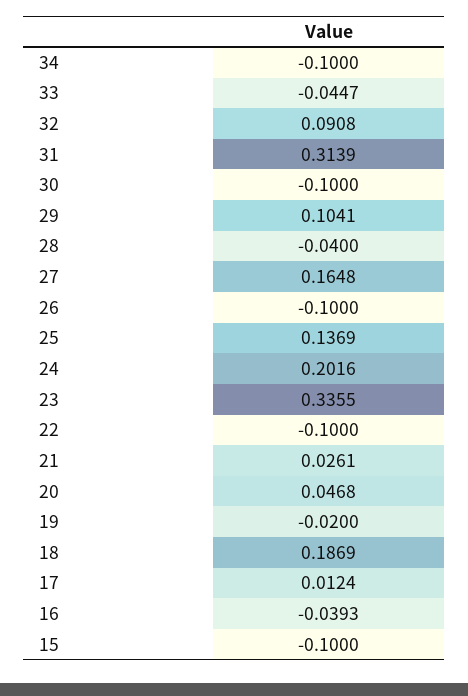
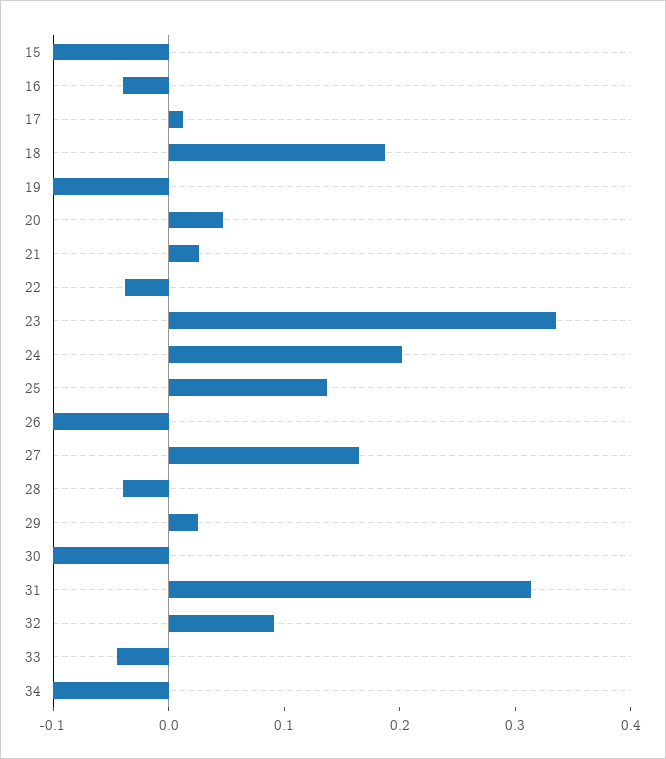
29: 0.1041 -> 0.02
22: -0.1 -> -0.04
19: -0.02 -> -0.1

